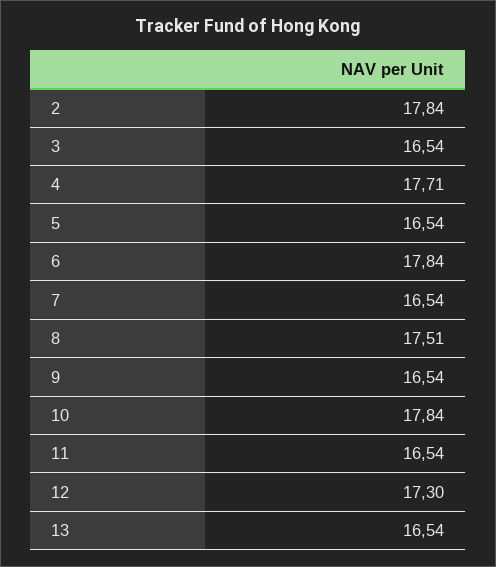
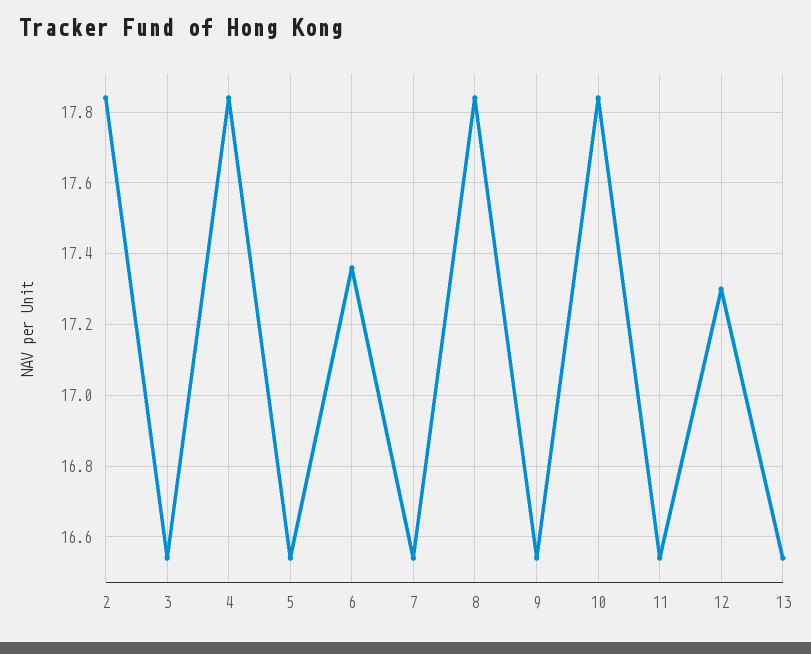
4: 17.71 -> 17.85
6: 17.84 -> 17.35
8: 17.51 -> 17.85

